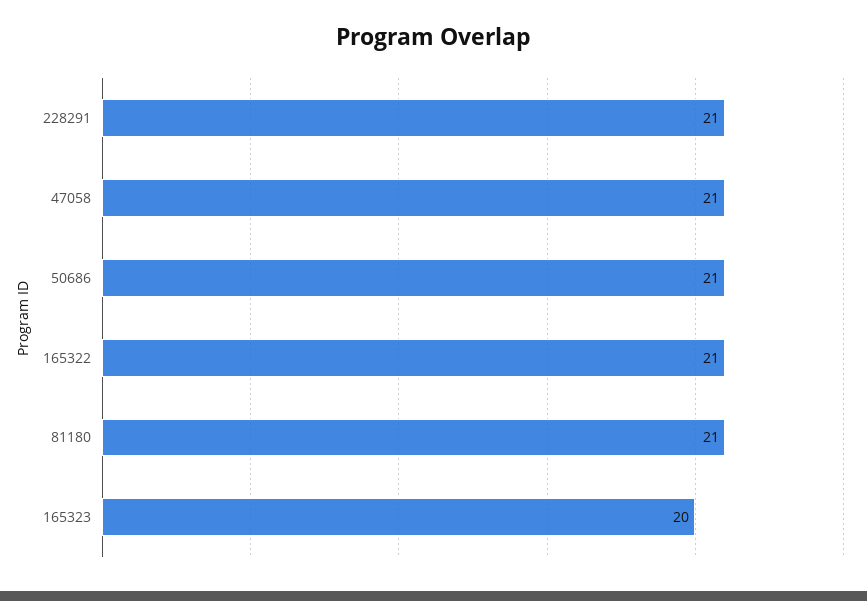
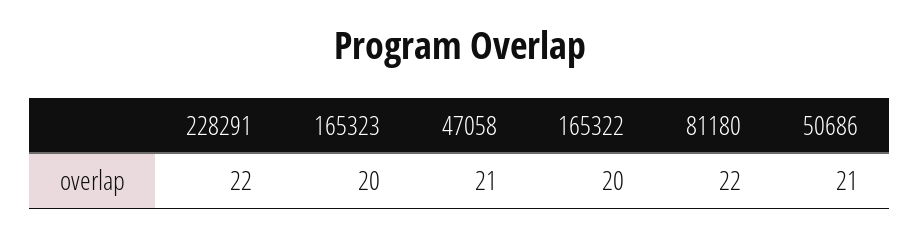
228291: 21 -> 22
165322: 21 -> 20
81180: 21 -> 22

